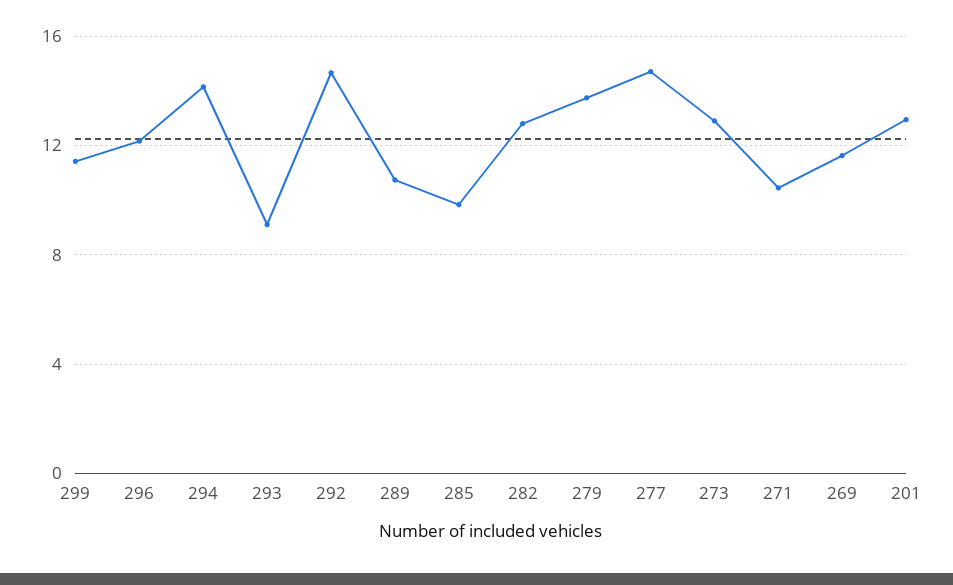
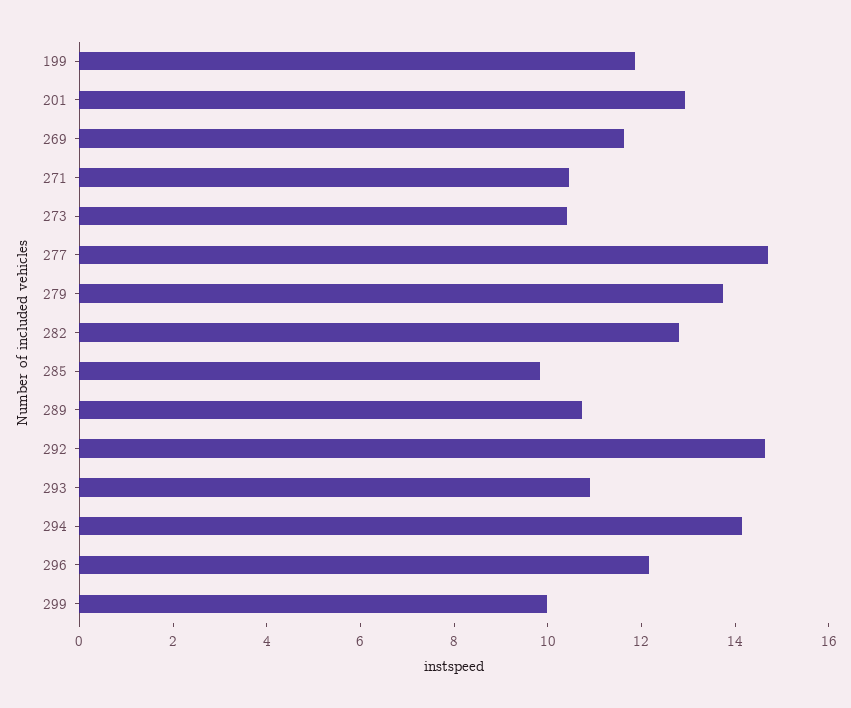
299: 11.5 -> 10
293: 9 -> 11
273: 13 -> 10.5
199: none -> 12

